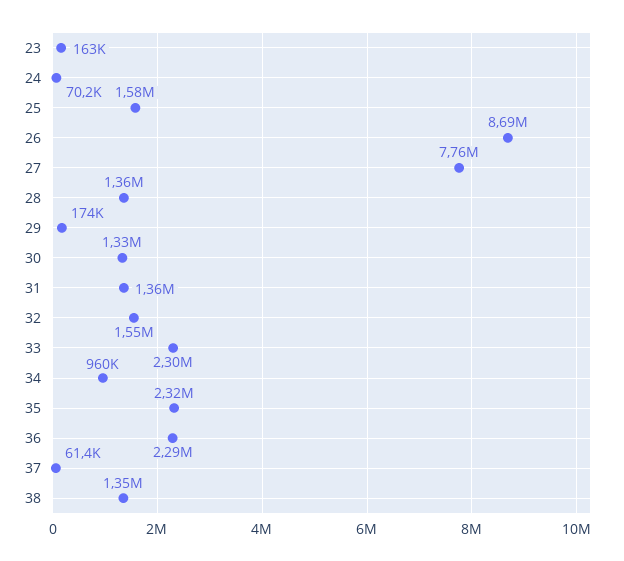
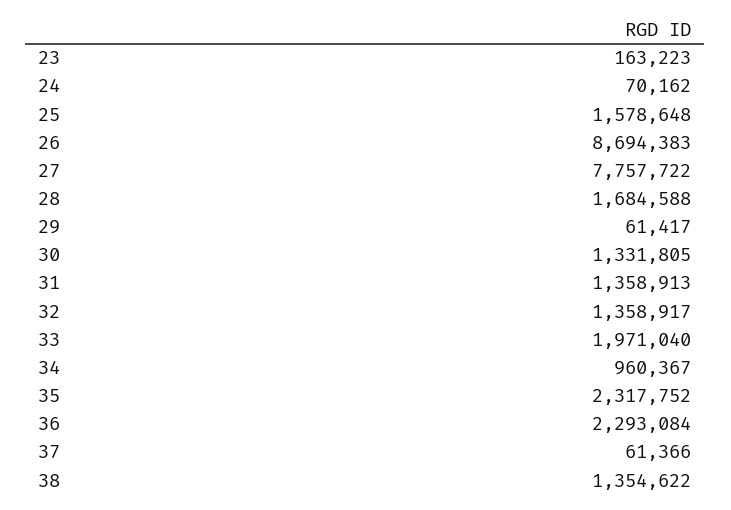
28: 1360000 -> 1684588
29: 174000 -> 61417
32: 1550000 -> 1358917
33: 2300000 -> 1971040

